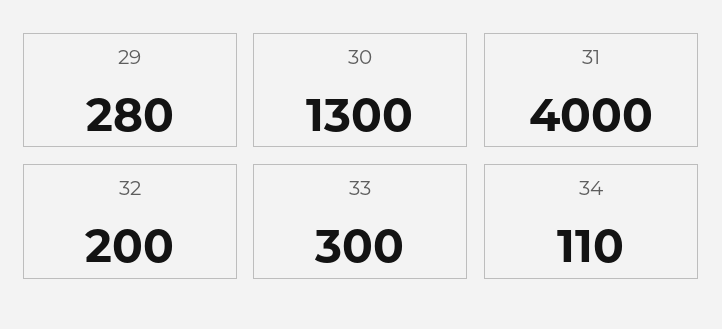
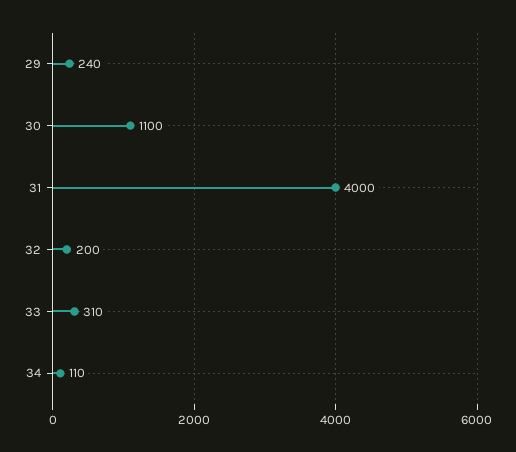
29: 280 -> 240
30: 1300 -> 1100
33: 300 -> 310

